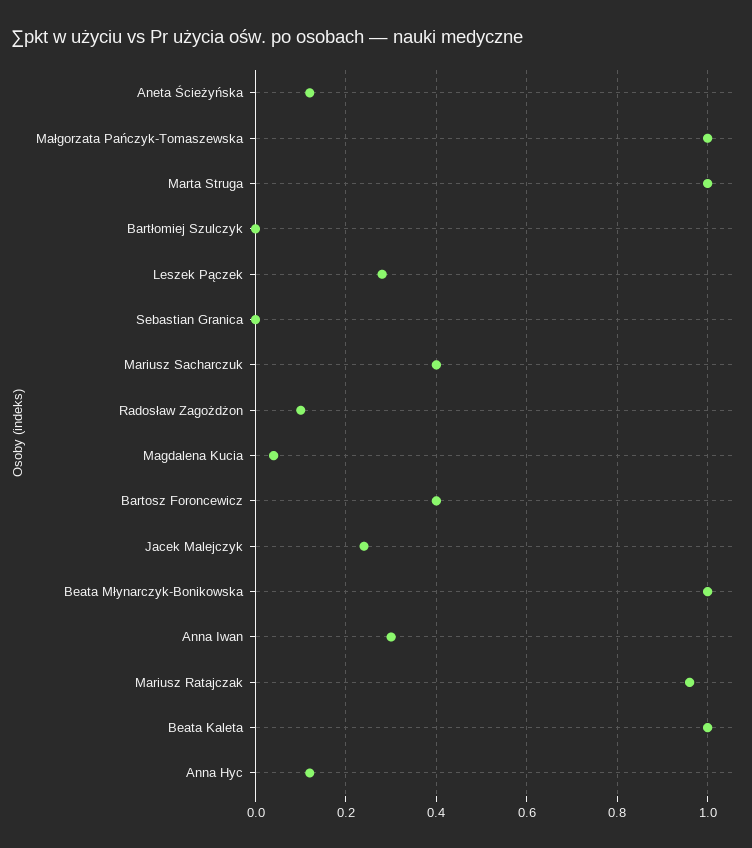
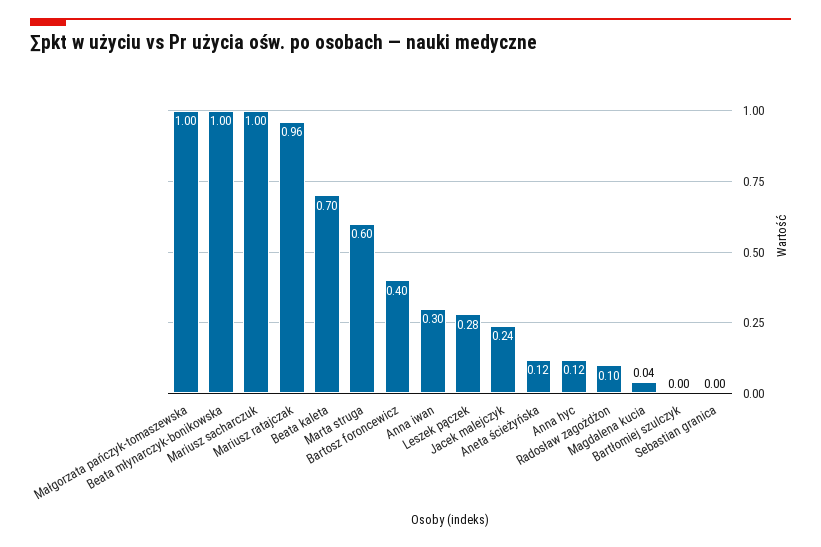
Marta Struga: 1 -> 0.6
Mariusz Sacharczuk: 0.4 -> 1
Beata Kaleta: 1 -> 0.7

